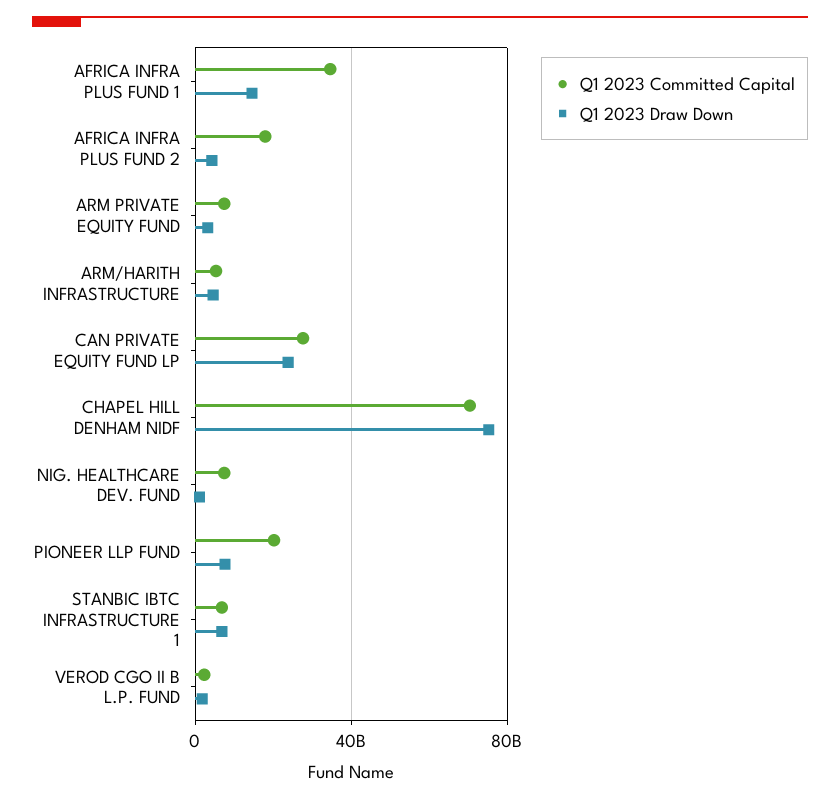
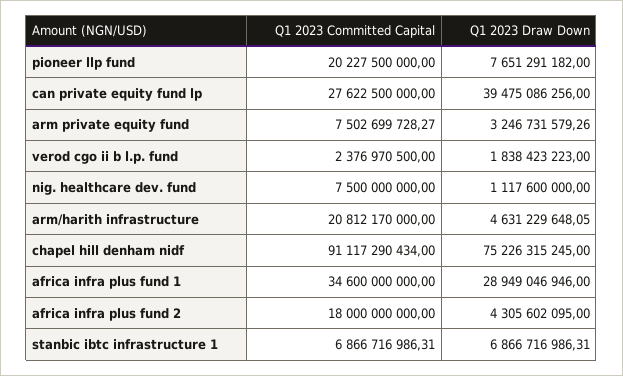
Q1 2023 Draw Down, AFRICA INFRA PLUS FUND 1: 15000000000 -> 28949046946
Q1 2023 Committed Capital, ARM/HARITH INFRASTRUCTURE: 5000000000 -> 20812170000
Q1 2023 Draw Down, CAN PRIVATE EQUITY FUND LP: 25000000000 -> 39475086256
Q1 2023 Committed Capital, CHAPEL HILL DENHAM NIDF: 70000000000 -> 91117290434

